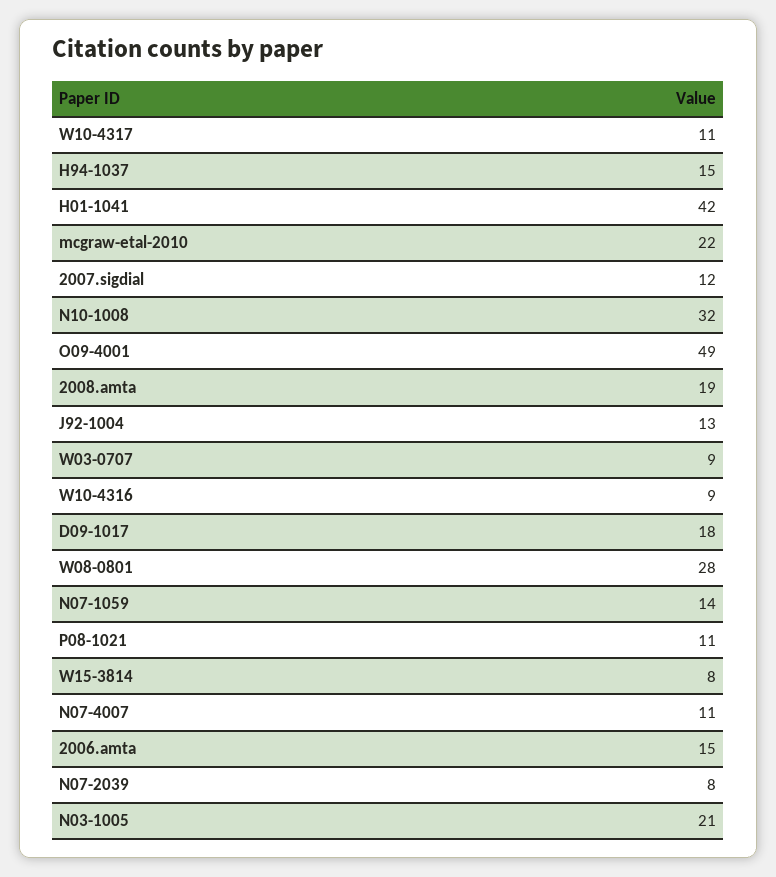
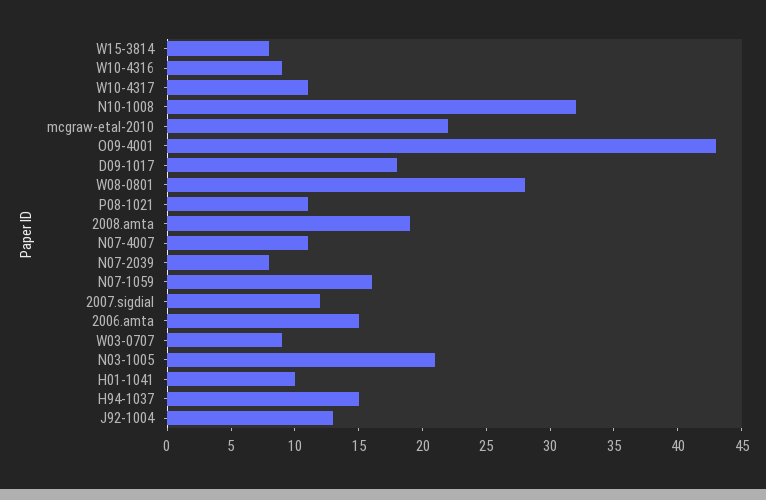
H01-1041: 42 -> 10
O09-4001: 49 -> 43
N07-1059: 14 -> 16

